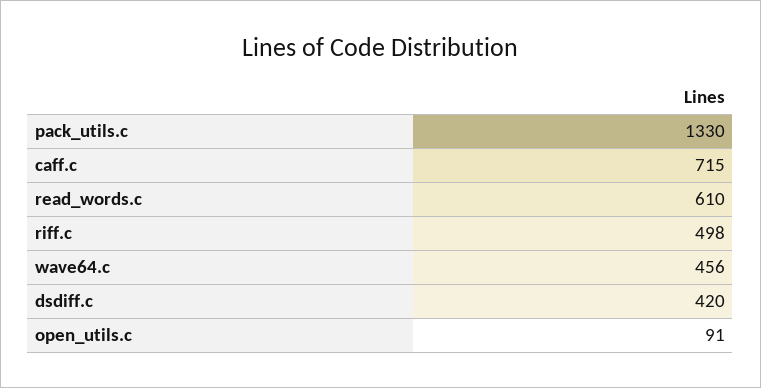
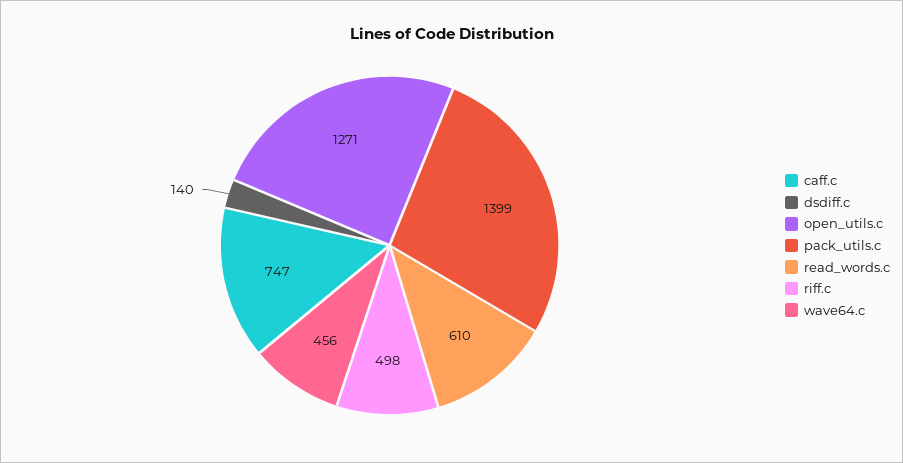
pack_utils.c: 1330 -> 1399
caff.c: 715 -> 747
dsdiff.c: 420 -> 140
open_utils.c: 91 -> 1271

